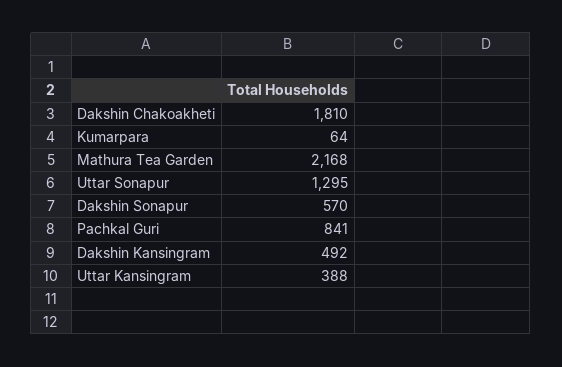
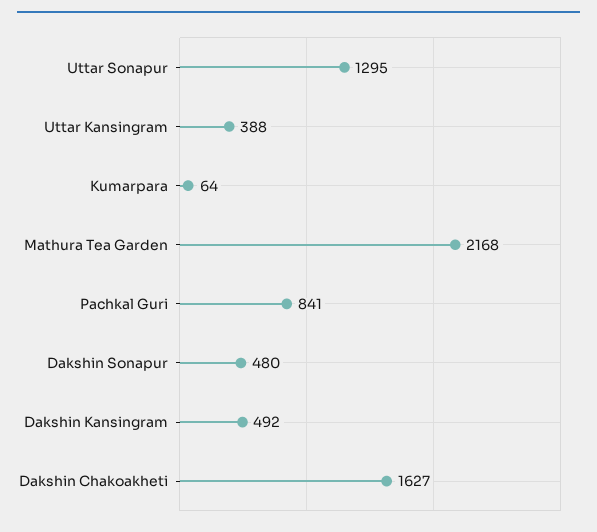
Dakshin Chakoakheti: 1810 -> 1627
Dakshin Sonapur: 570 -> 480

